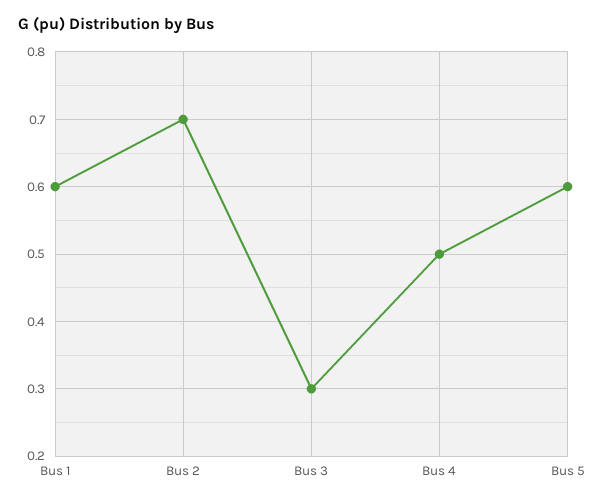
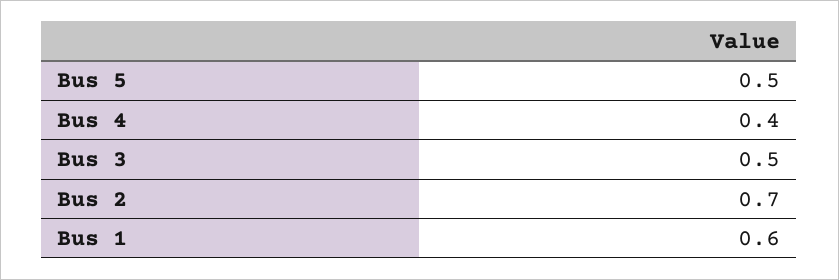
Bus 3: 0.3 -> 0.5
Bus 4: 0.5 -> 0.4
Bus 5: 0.6 -> 0.5

